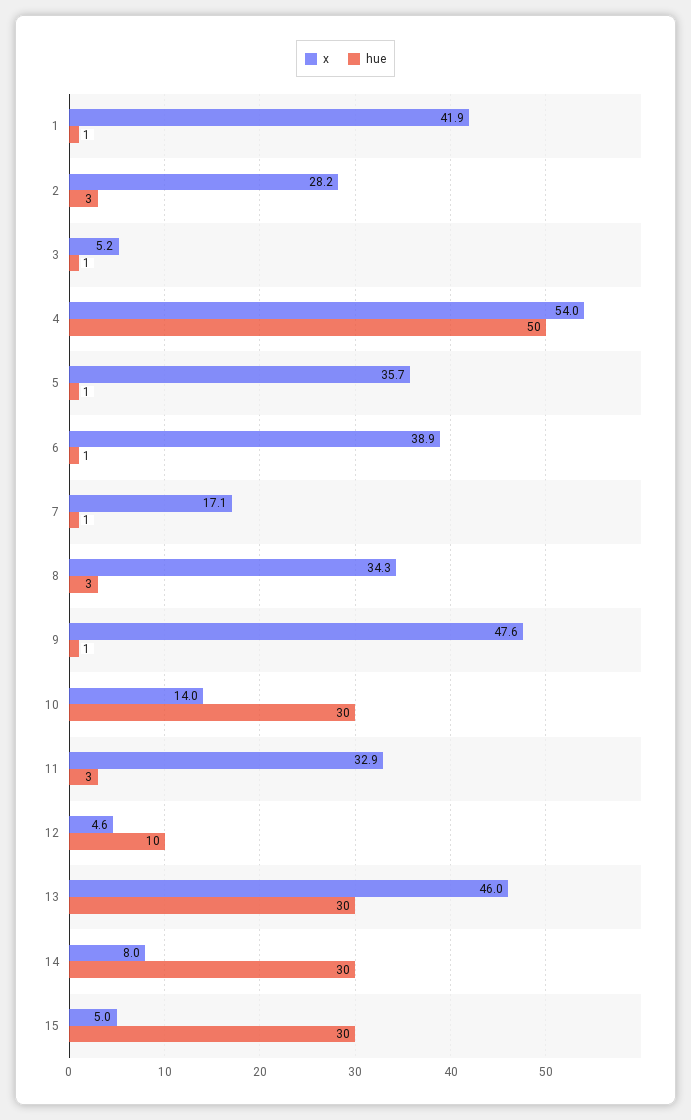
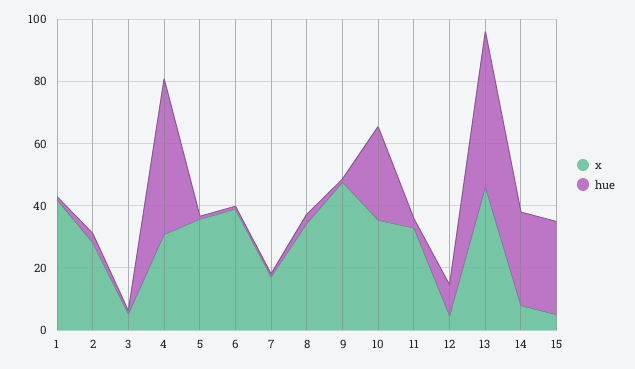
x, 4: 54 -> 30
x, 10: 14 -> 35
hue, 13: 30 -> 50

